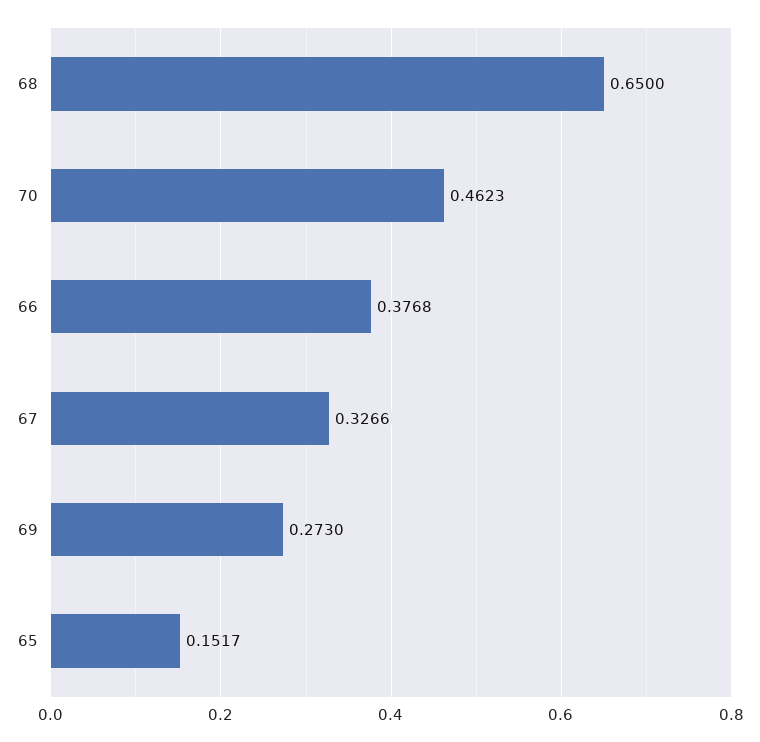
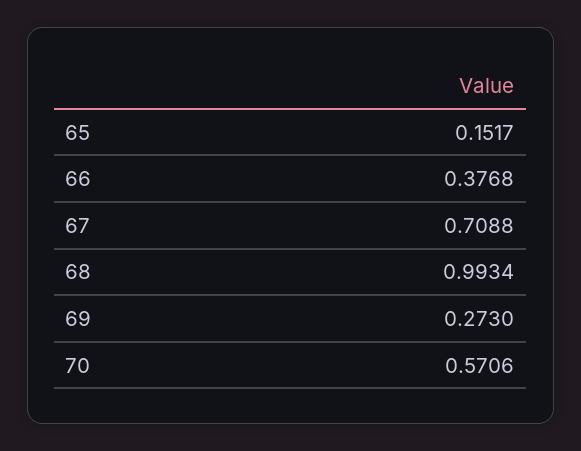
68: 0.65 -> 0.9934
70: 0.4623 -> 0.5706
67: 0.3266 -> 0.7088

